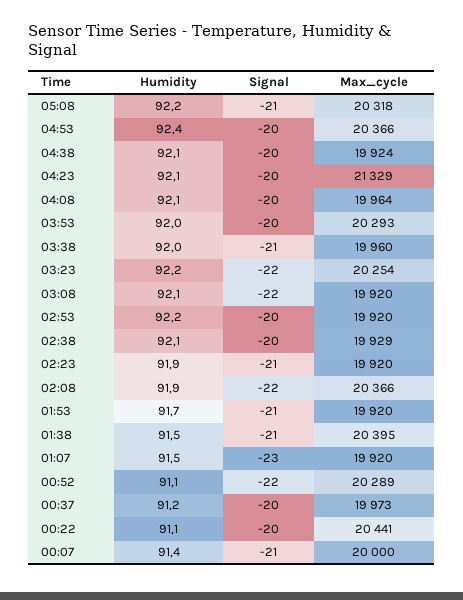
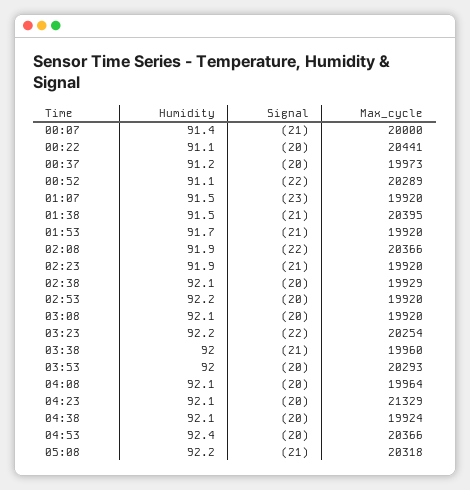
Signal, 03:08: -22 -> -20

